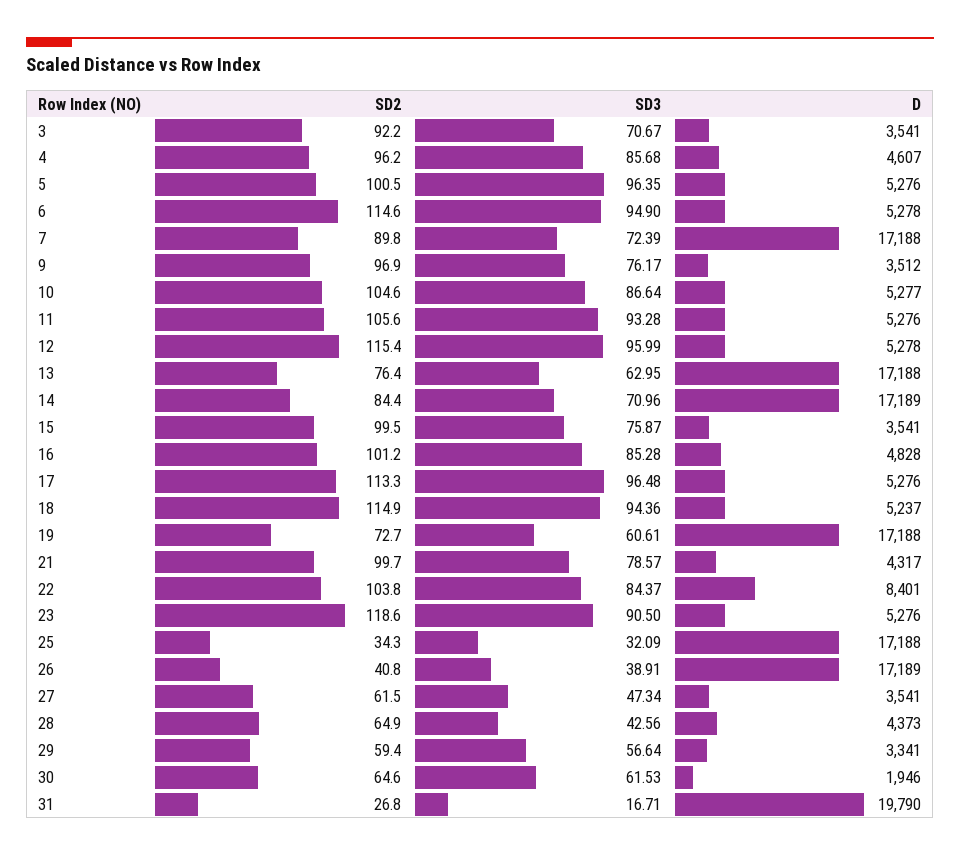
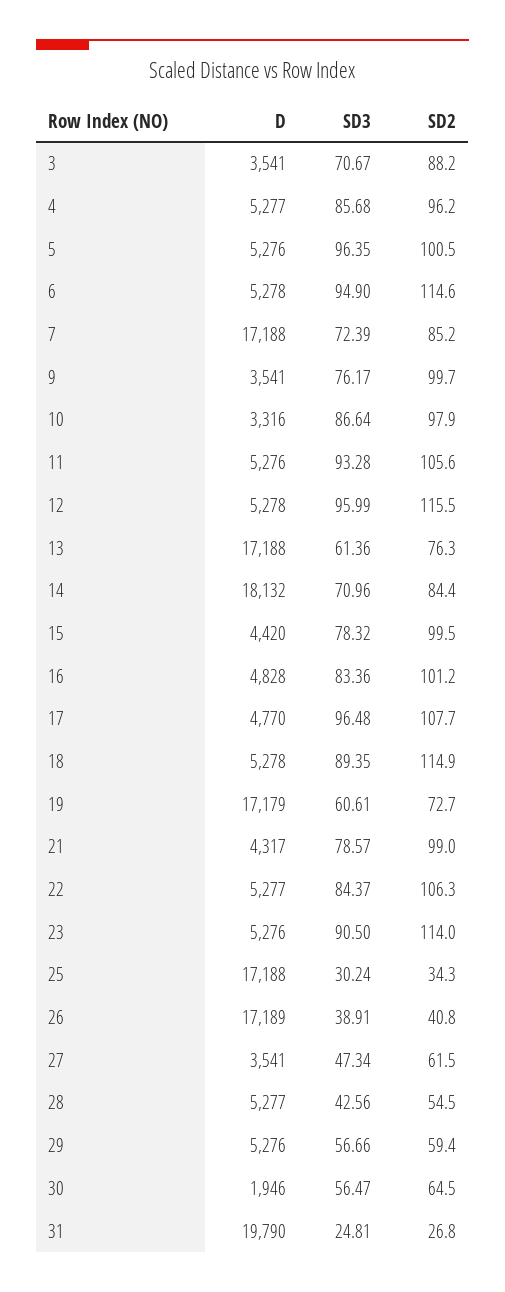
SD2, 3: 92.2 -> 88.2
D, 4: 4607 -> 5277
SD2, 7: 89.8 -> 85.2
SD2, 9: 96.9 -> 99.7
D, 9: 3512 -> 3541
SD2, 10: 104.6 -> 97.9
D, 10: 5277 -> 3316
SD2, 12: 115.4 -> 115.5
SD2, 13: 76.4 -> 76.3
SD3, 13: 62.95 -> 61.36
D, 14: 17189 -> 18132
SD3, 15: 75.87 -> 78.32
D, 15: 3541 -> 4420
SD3, 16: 85.28 -> 83.36
SD2, 17: 113.3 -> 107.7
D, 17: 5276 -> 4770
SD3, 18: 94.36 -> 89.35
D, 18: 5237 -> 5278
D, 19: 17188 -> 17179
SD2, 21: 99.7 -> 99
SD2, 22: 103.8 -> 106.3
D, 22: 8401 -> 5277
SD2, 23: 118.6 -> 114
SD3, 25: 32.09 -> 30.24
SD2, 28: 64.9 -> 54.5
D, 28: 4373 -> 5277
SD3, 29: 56.64 -> 56.66
D, 29: 3341 -> 5276
SD2, 30: 64.6 -> 64.5
SD3, 30: 61.53 -> 56.47
SD3, 31: 16.71 -> 24.81

